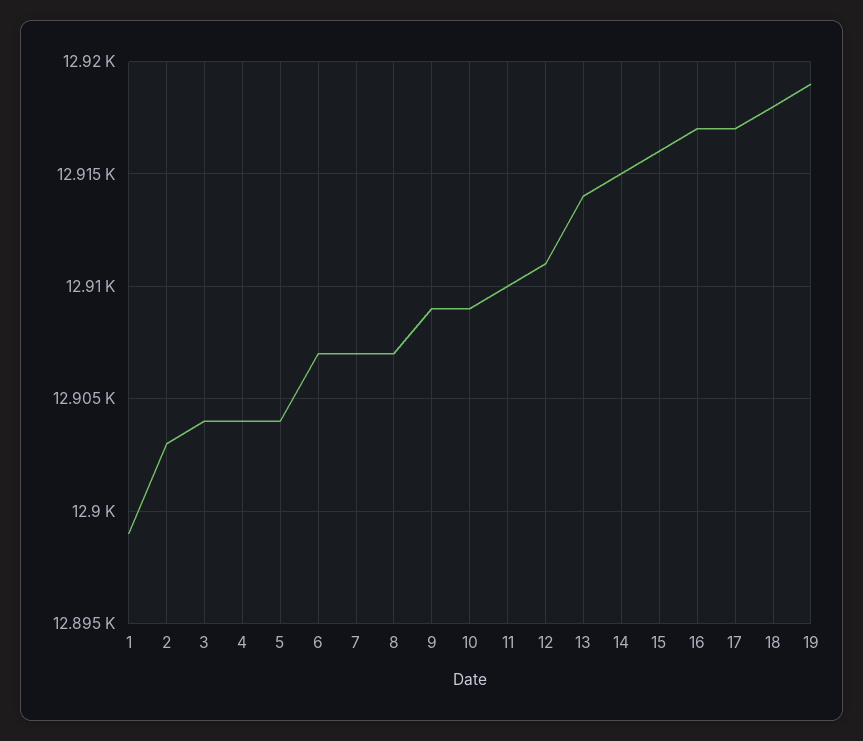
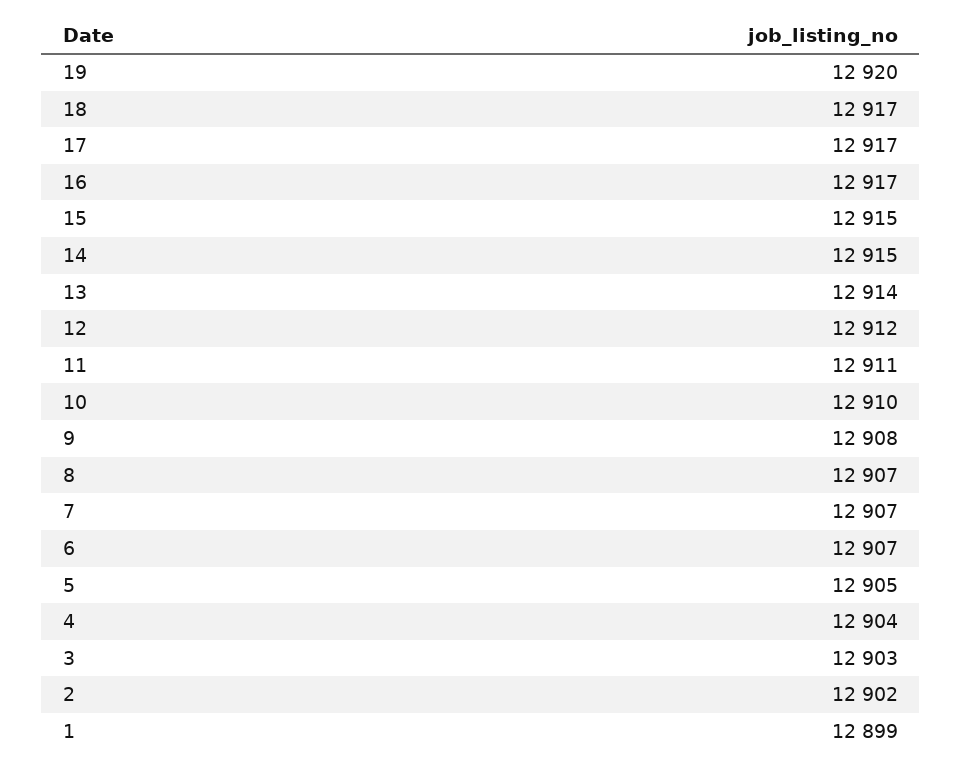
2: 12903 -> 12902
3: 12904 -> 12903
5: 12904 -> 12905
9: 12909 -> 12908
10: 12909 -> 12910
11: 12910 -> 12911
12: 12911 -> 12912
15: 12916 -> 12915
18: 12918 -> 12917
19: 12919 -> 12920

